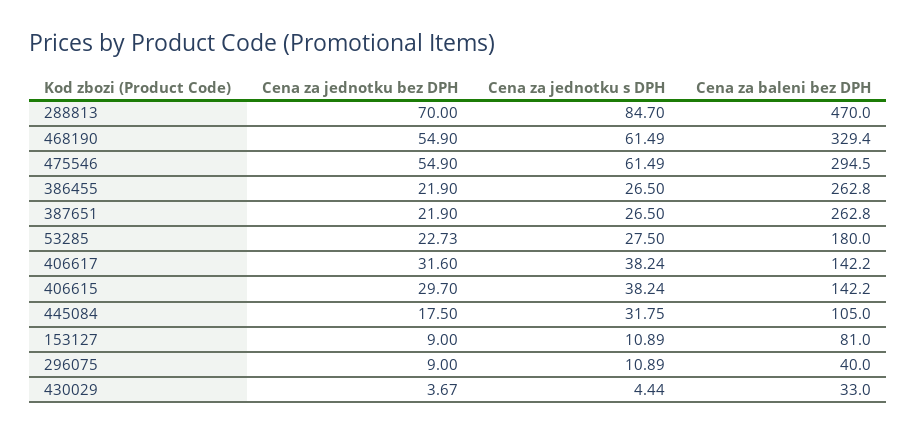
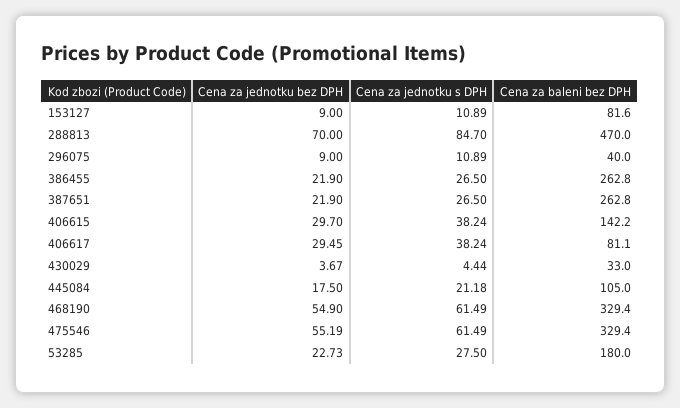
Cena za jednotku bez DPH, 475546: 54.9 -> 55.19
Cena za baleni bez DPH, 475546: 294.5 -> 329.4
Cena za jednotku bez DPH, 406617: 31.6 -> 29.45
Cena za baleni bez DPH, 406617: 142.2 -> 81.1
Cena za jednotku s DPH, 445084: 31.75 -> 21.18
Cena za baleni bez DPH, 153127: 81 -> 81.6

